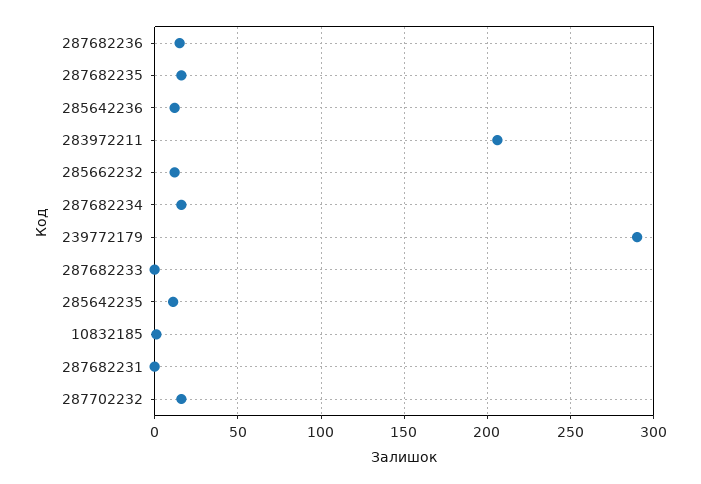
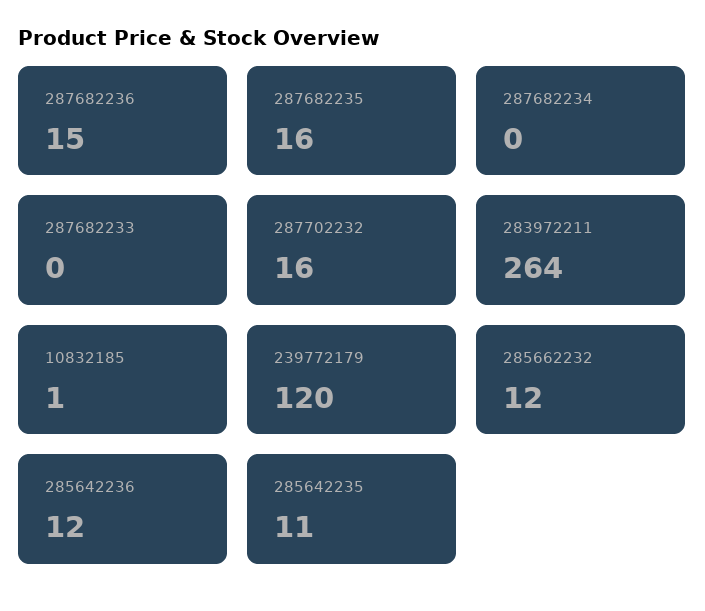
283972211: 205 -> 264
287682234: 15 -> 0
239772179: 290 -> 120
287682231: 0 -> none

